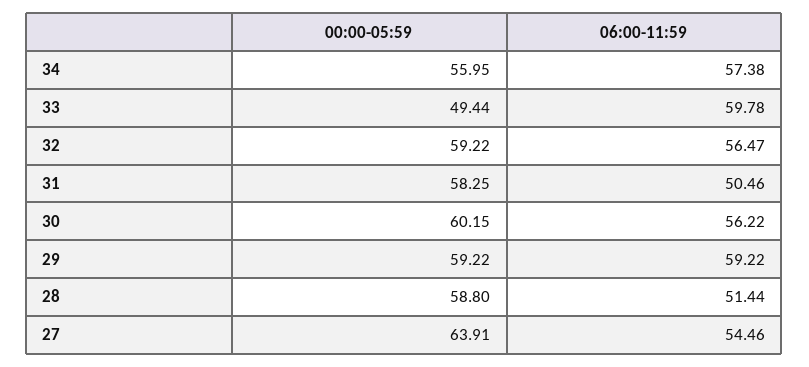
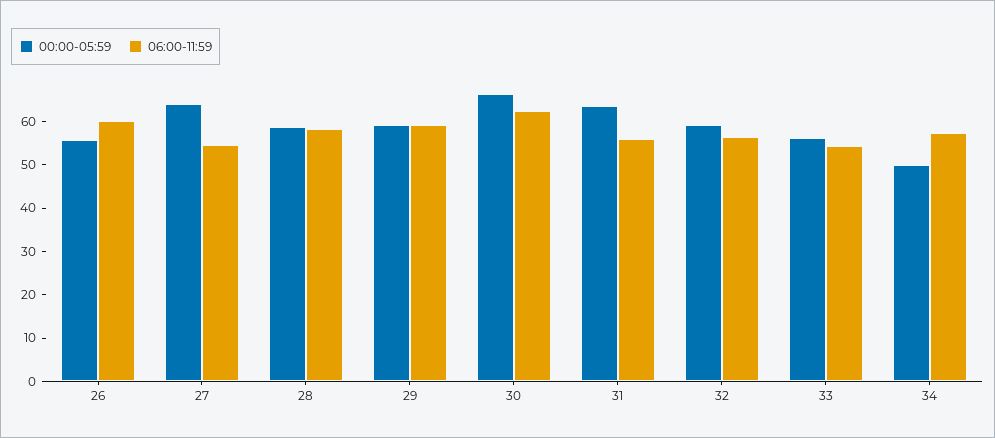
00:00-05:59, 34: 55.95 -> 50
00:00-05:59, 33: 49.44 -> 56
06:00-11:59, 33: 59.78 -> 54
00:00-05:59, 31: 58.25 -> 64
06:00-11:59, 31: 50.46 -> 56
00:00-05:59, 30: 60.15 -> 66
06:00-11:59, 30: 56.22 -> 62
06:00-11:59, 28: 51.44 -> 58
00:00-05:59, 26: none -> 56
06:00-11:59, 26: none -> 60

